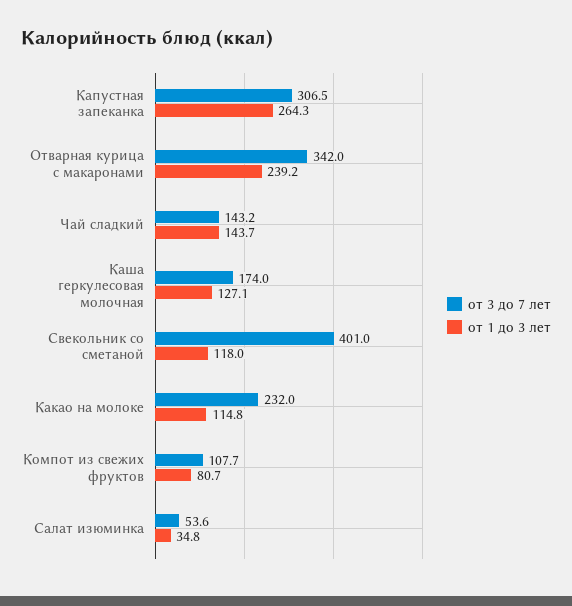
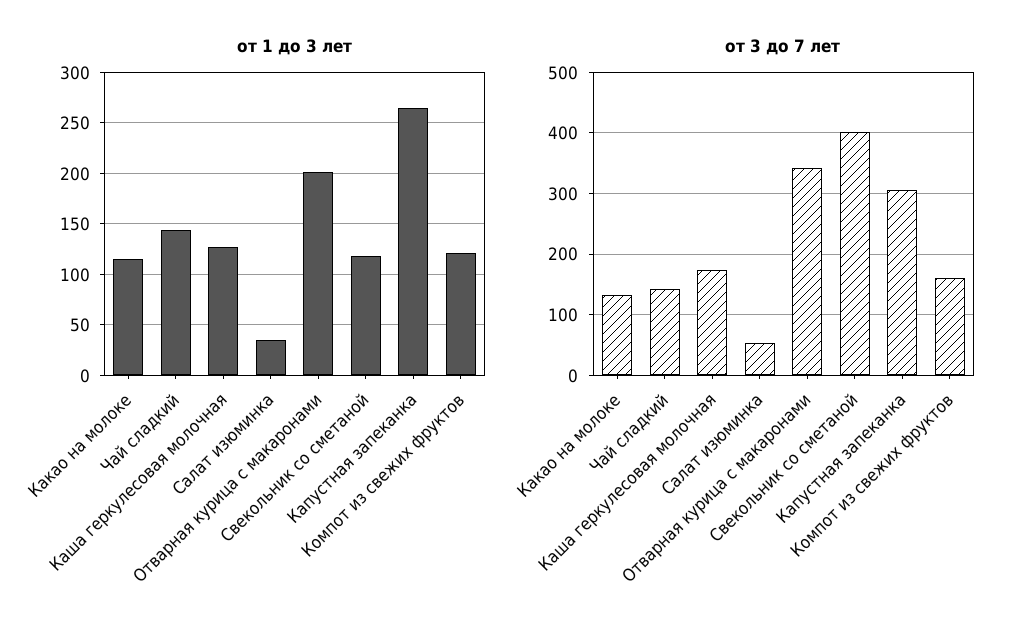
от 1 до 3 лет, Отварная курица с макаронами: 239.2 -> 200
от 3 до 7 лет, Какао на молоке: 232 -> 130
от 3 до 7 лет, Компот из свежих фруктов: 107.7 -> 160
от 1 до 3 лет, Компот из свежих фруктов: 80.7 -> 120

